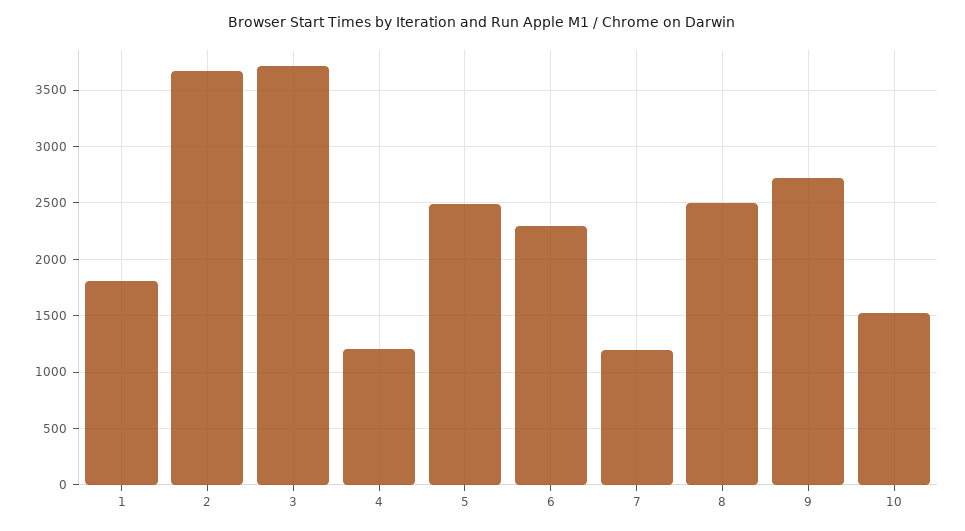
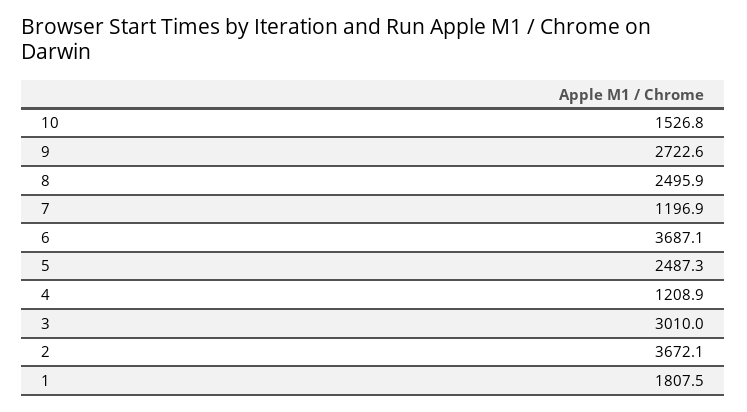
3: 3700 -> 3010
6: 2300 -> 3687.1

